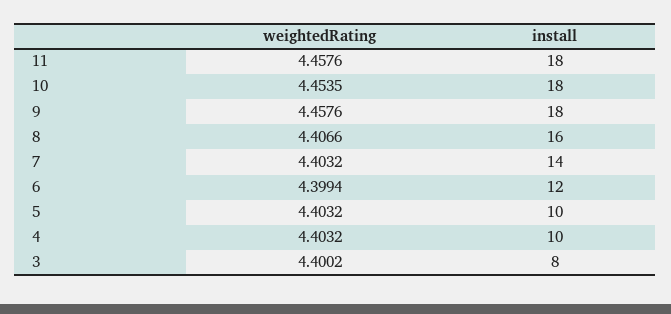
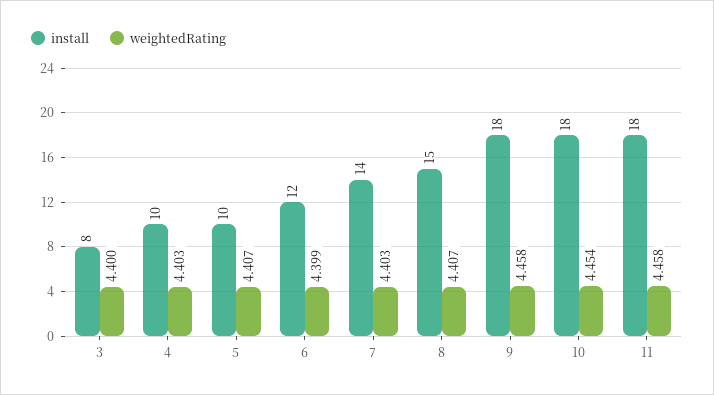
install, 8: 16 -> 15
weightedRating, 5: 4.4032 -> 4.407

